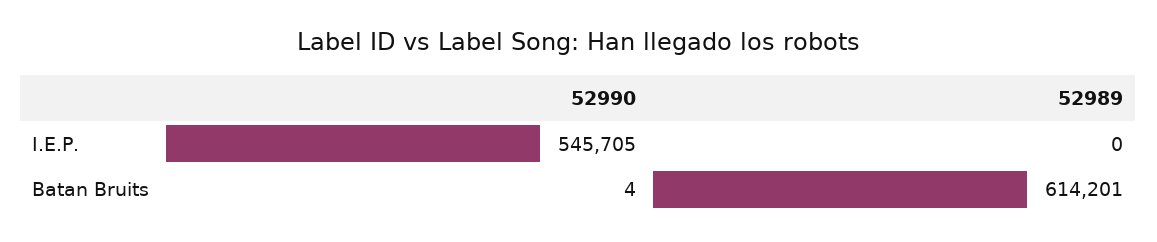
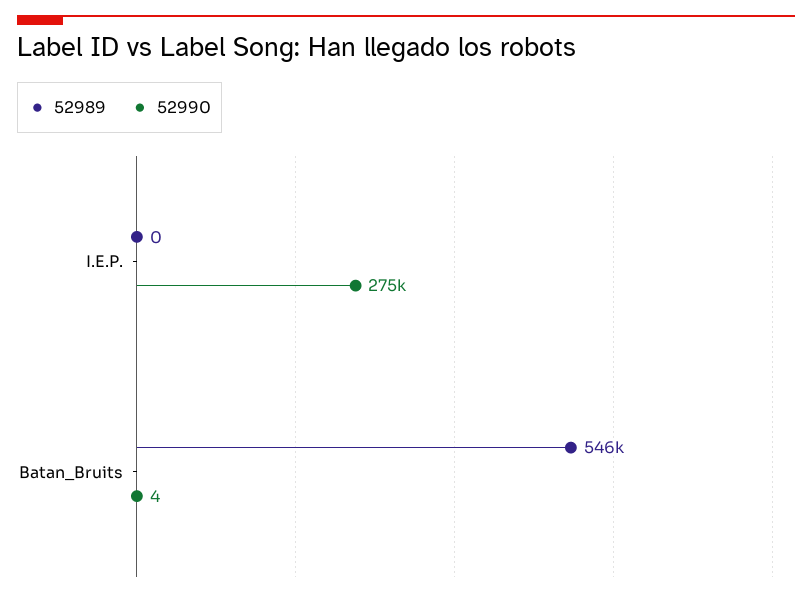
52990, I.E.P.: 545705 -> 275000
52989, Batan Bruits: 614201 -> 546000

